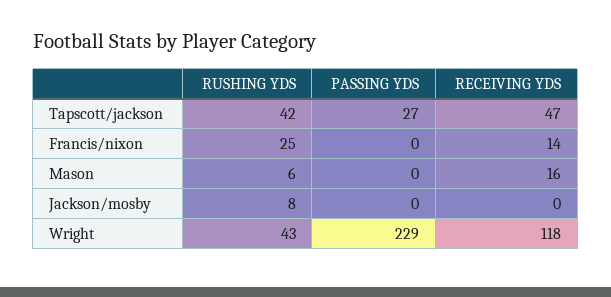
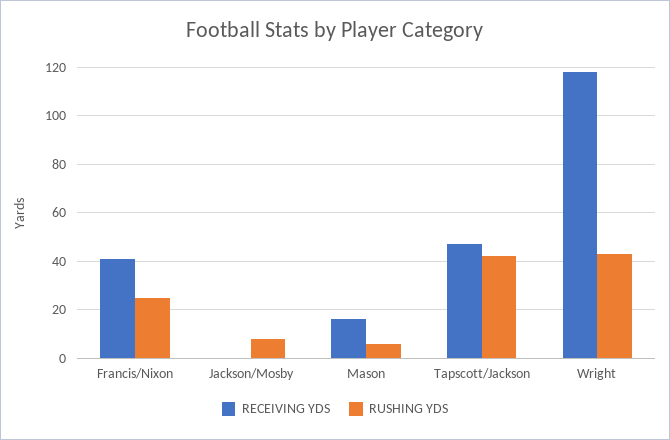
PASSING YDS, Tapscott/jackson: 27 -> none
PASSING YDS, Francis/nixon: 0 -> none
RECEIVING YDS, Francis/nixon: 14 -> 40
PASSING YDS, Mason: 0 -> none
PASSING YDS, Jackson/mosby: 0 -> none
PASSING YDS, Wright: 229 -> none

